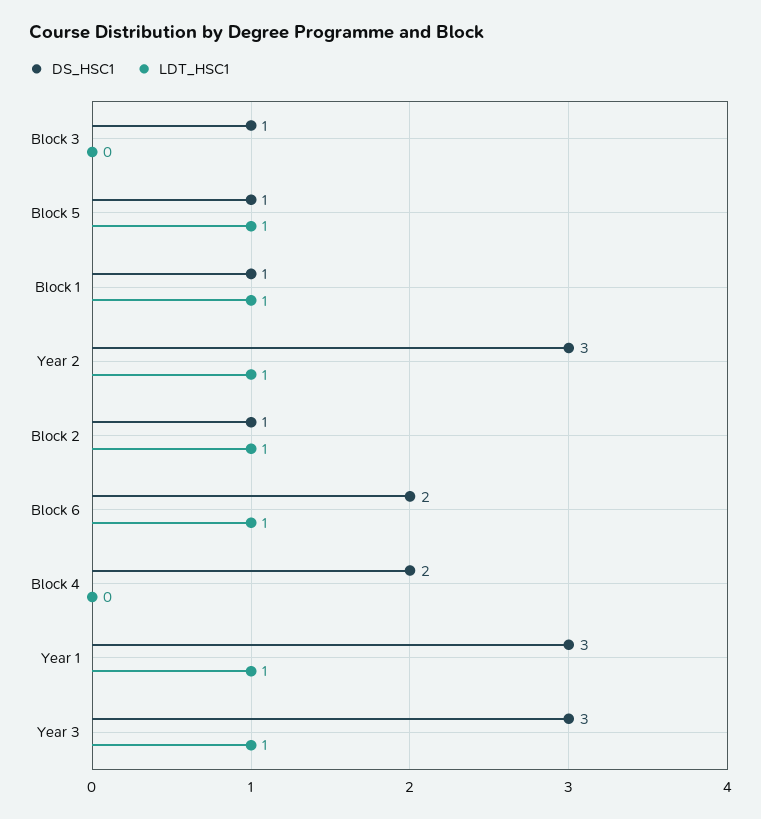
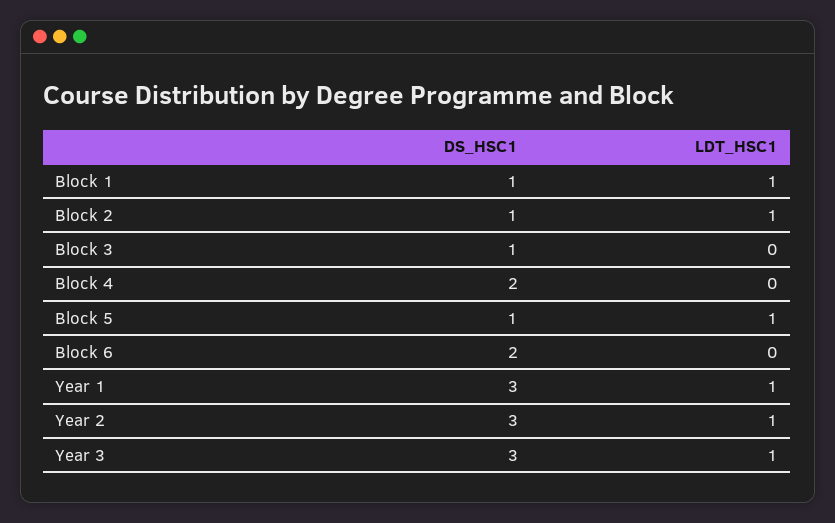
LDT_HSC1, Block 6: 1 -> 0

